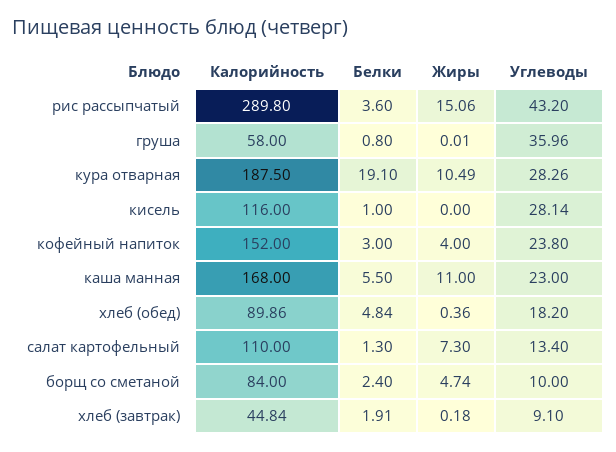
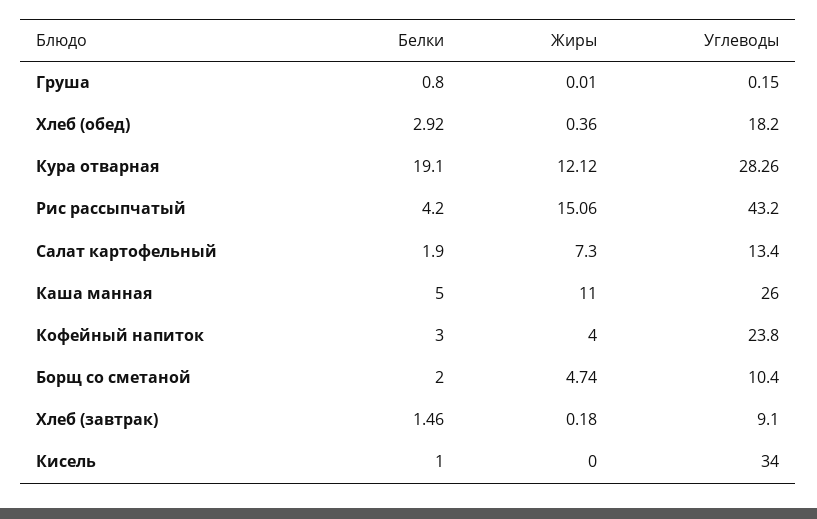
Калорийность, рис рассыпчатый: 289.8 -> none
Белки, рис рассыпчатый: 3.6 -> 4.2
Калорийность, груша: 58 -> none
Углеводы, груша: 35.96 -> 0.15
Калорийность, кура отварная: 187.5 -> none
Жиры, кура отварная: 10.49 -> 12.12
Калорийность, кисель: 116 -> none
Углеводы, кисель: 28.14 -> 34
Калорийность, кофейный напиток: 152 -> none
Калорийность, каша манная: 168 -> none
Белки, каша манная: 5.5 -> 5
Углеводы, каша манная: 23 -> 26
Калорийность, хлеб (обед): 89.86 -> none
Белки, хлеб (обед): 4.84 -> 2.92
Калорийность, салат картофельный: 110 -> none
Белки, салат картофельный: 1.3 -> 1.9
Калорийность, борщ со сметаной: 84 -> none
Белки, борщ со сметаной: 2.4 -> 2
Углеводы, борщ со сметаной: 10 -> 10.4
Калорийность, хлеб (завтрак): 44.84 -> none
Белки, хлеб (завтрак): 1.91 -> 1.46

